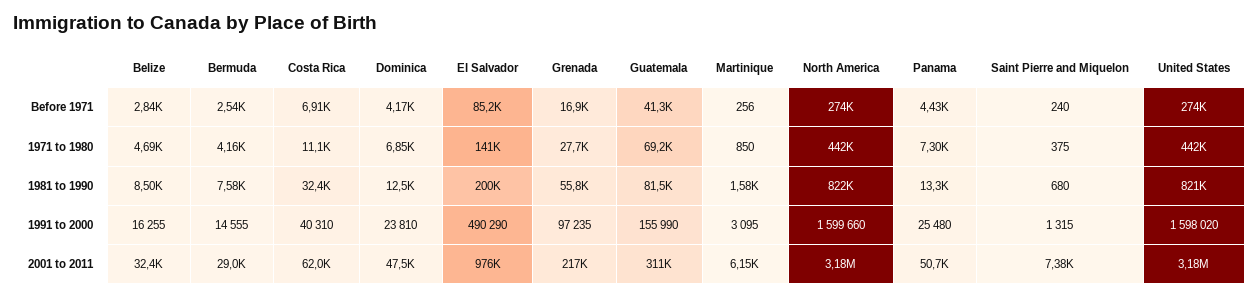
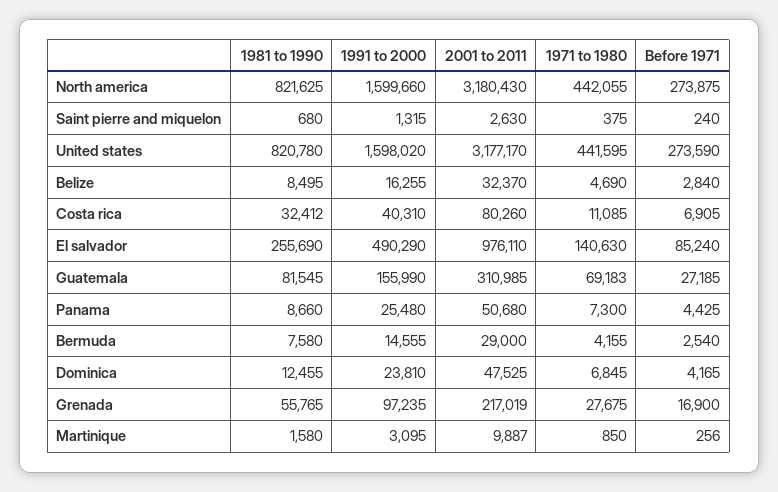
Guatemala, Before 1971: 41300 -> 27185
El Salvador, 1981 to 1990: 200000 -> 255690
Panama, 1981 to 1990: 13300 -> 8660
Costa Rica, 2001 to 2011: 62000 -> 80260
Martinique, 2001 to 2011: 6150 -> 9887
Saint Pierre and Miquelon, 2001 to 2011: 7380 -> 2630

